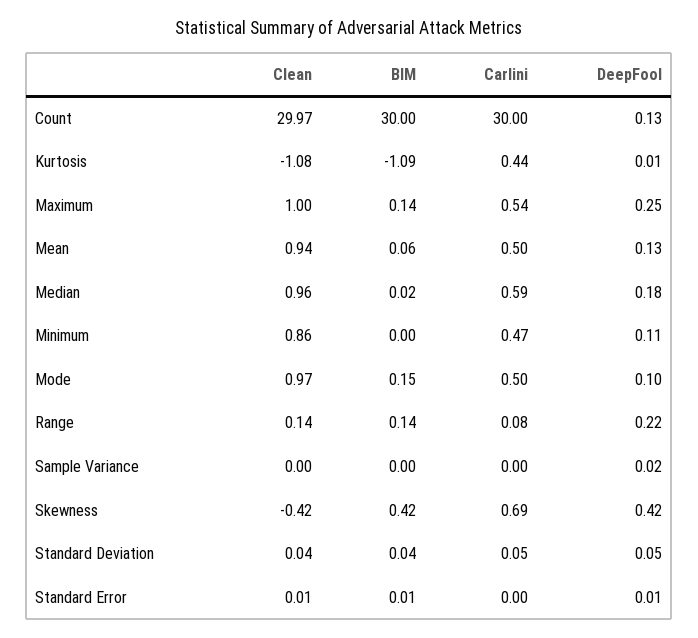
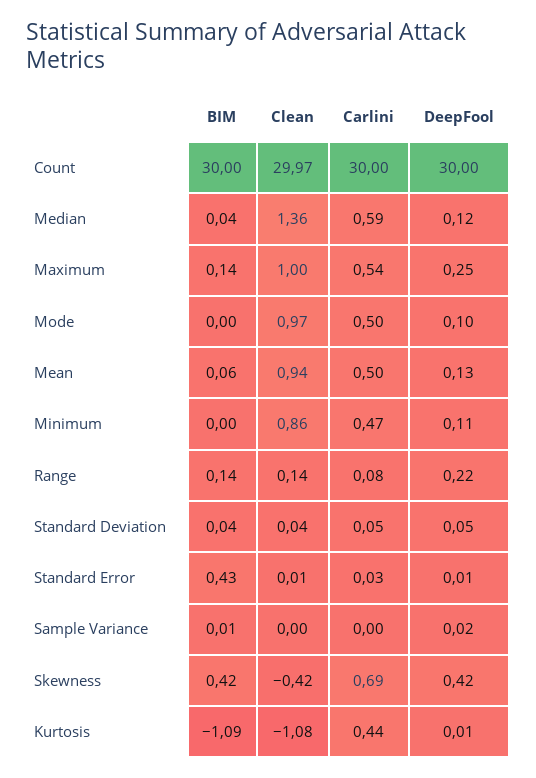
DeepFool, Count: 0.13 -> 30
Clean, Median: 0.96 -> 1.36
BIM, Median: 0.02 -> 0.04
DeepFool, Median: 0.18 -> 0.12
BIM, Mode: 0.15 -> 0
BIM, Sample Variance: 0 -> 0.01
BIM, Standard Error: 0.01 -> 0.43
Carlini, Standard Error: 0 -> 0.03

